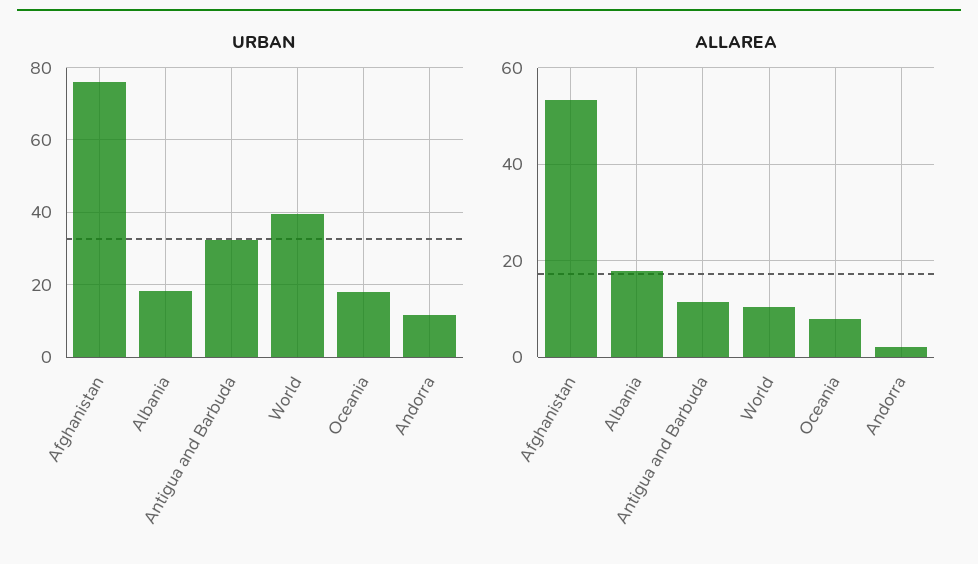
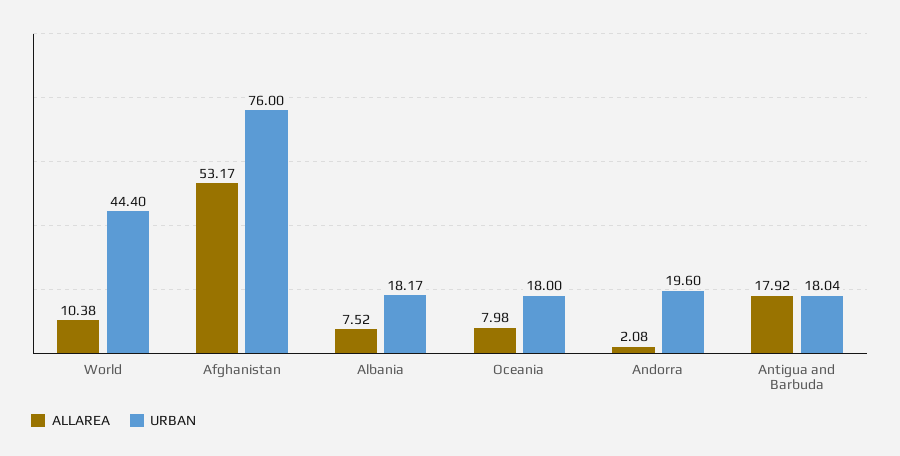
URBAN, Antigua and Barbuda: 32 -> 18.04
URBAN, World: 40 -> 44.4
URBAN, Andorra: 12 -> 19.6
ALLAREA, Albania: 18 -> 7.52
ALLAREA, Antigua and Barbuda: 12 -> 17.92

